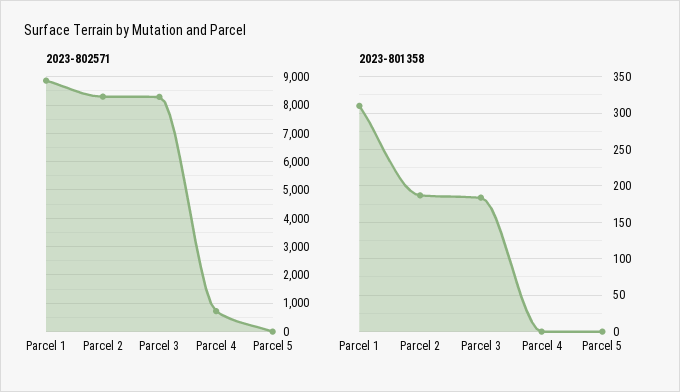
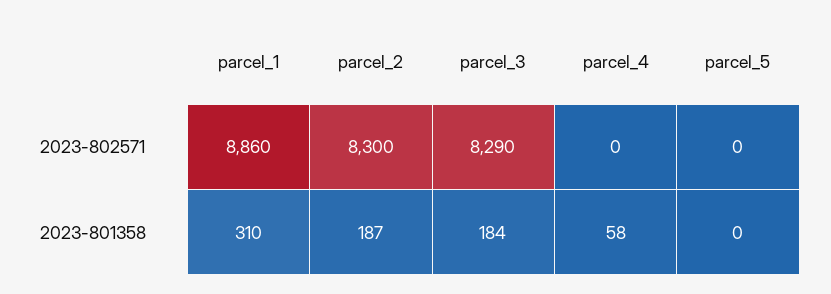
2023-802571, Parcel 4: 750 -> 0
2023-801358, Parcel 4: 0 -> 58

